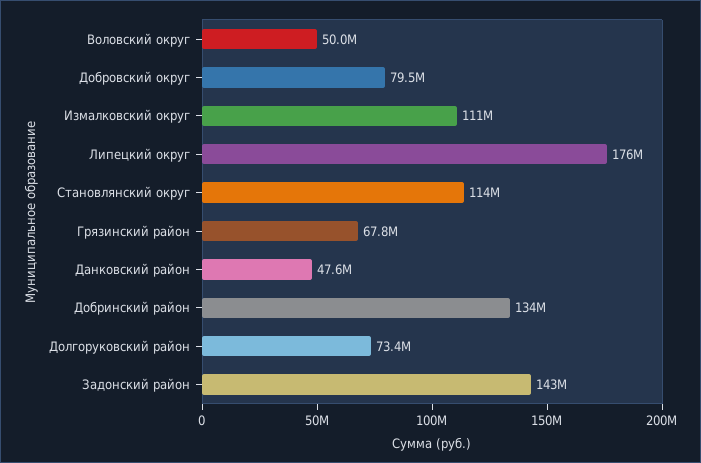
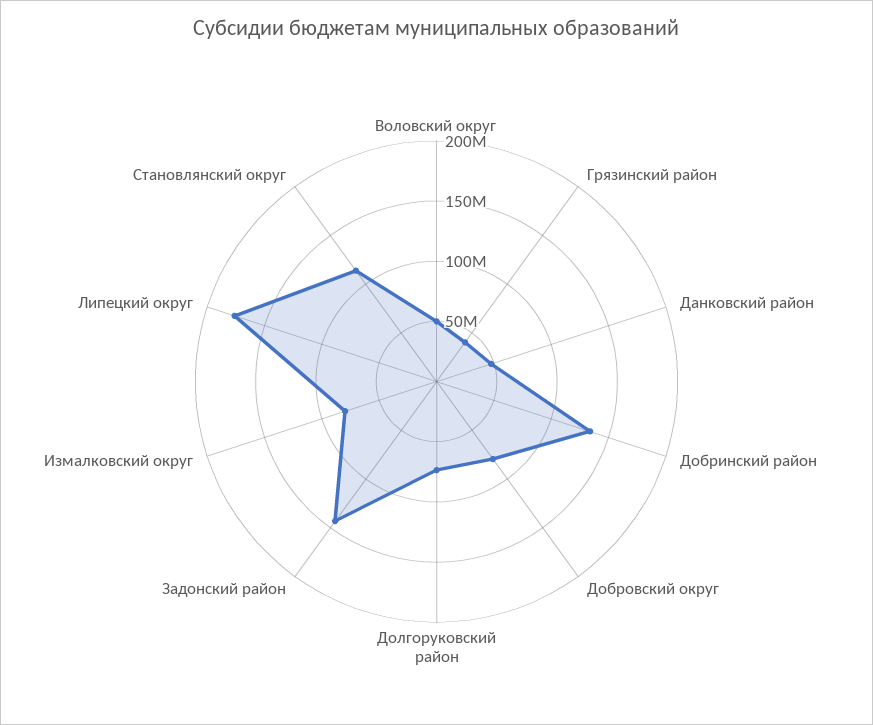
Измалковский округ: 111000000 -> 80000000
Грязинский район: 67800000 -> 40000000

